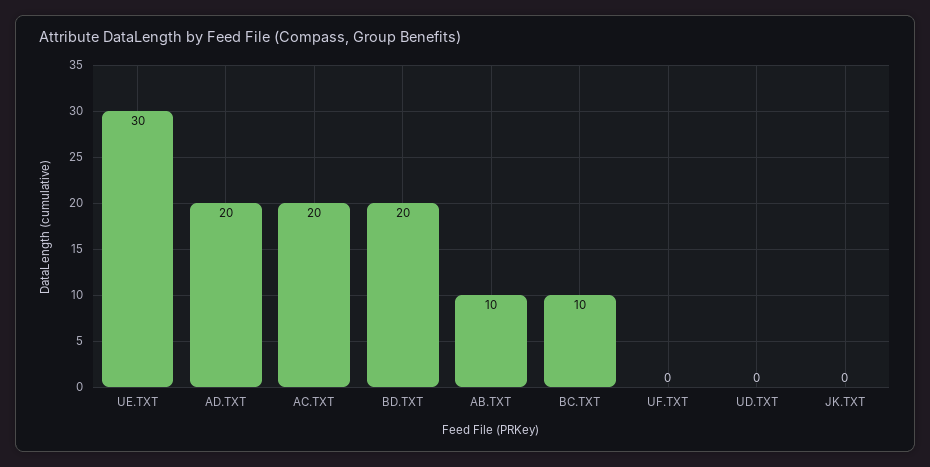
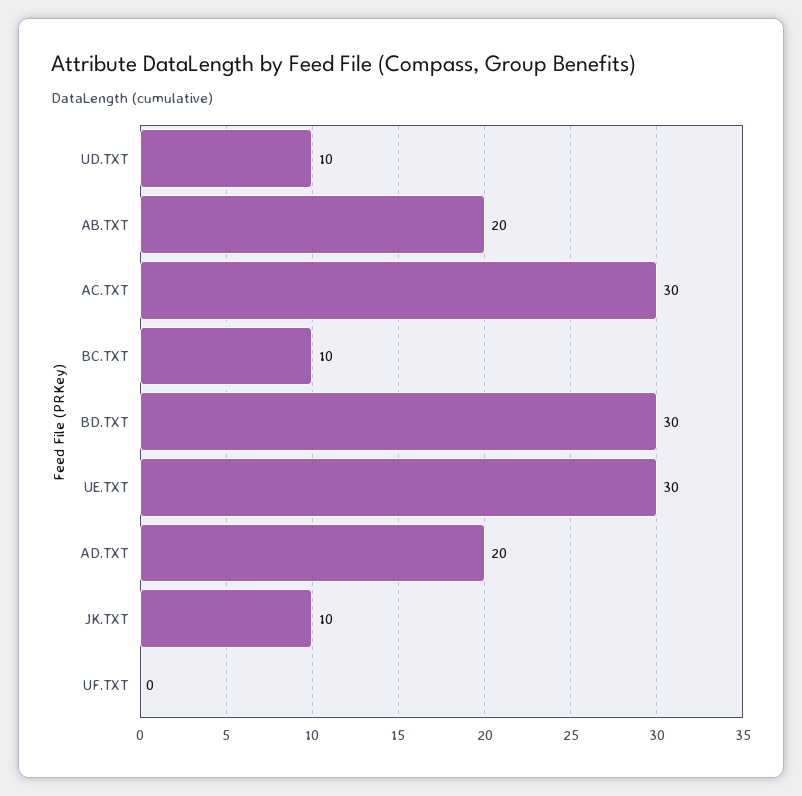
AC.TXT: 20 -> 30
BD.TXT: 20 -> 30
AB.TXT: 10 -> 20
UD.TXT: 0 -> 10
JK.TXT: 0 -> 10

